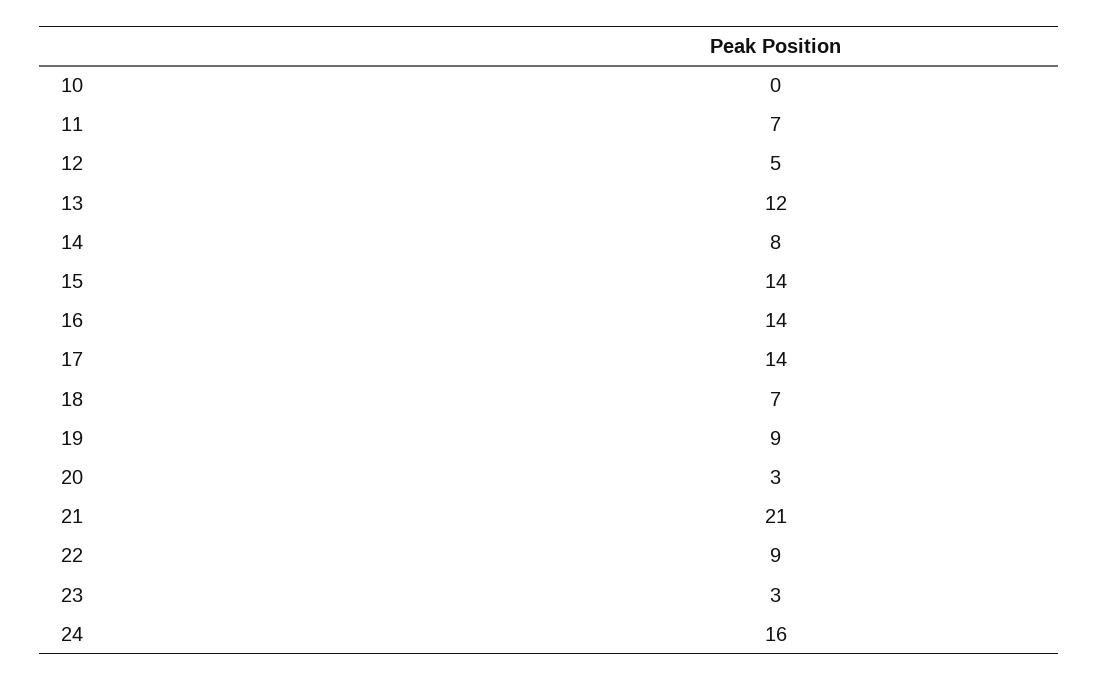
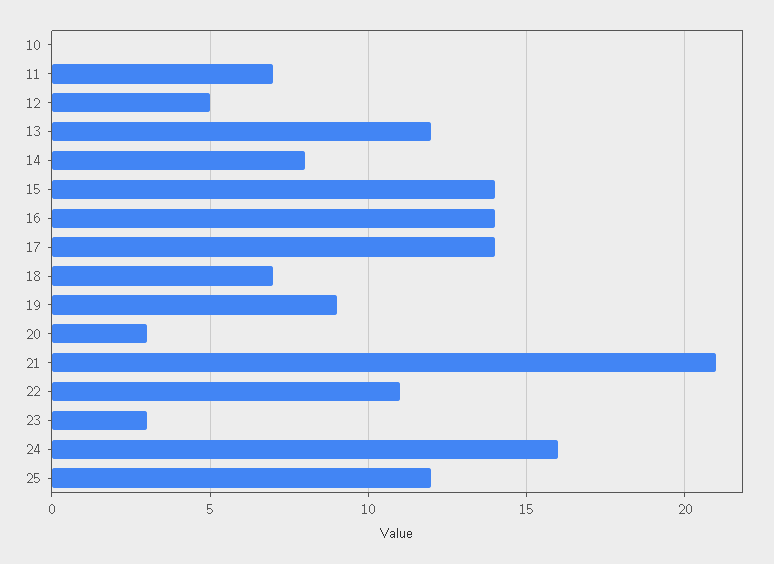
22: 9 -> 11
25: none -> 12

